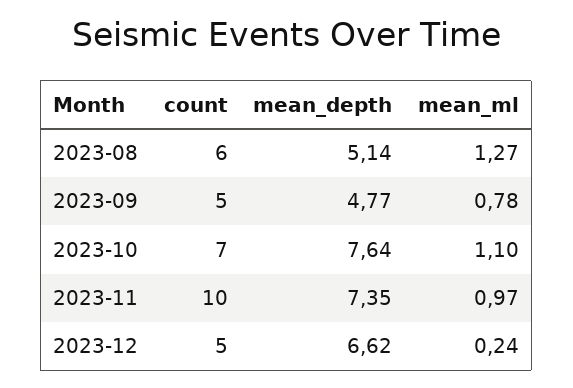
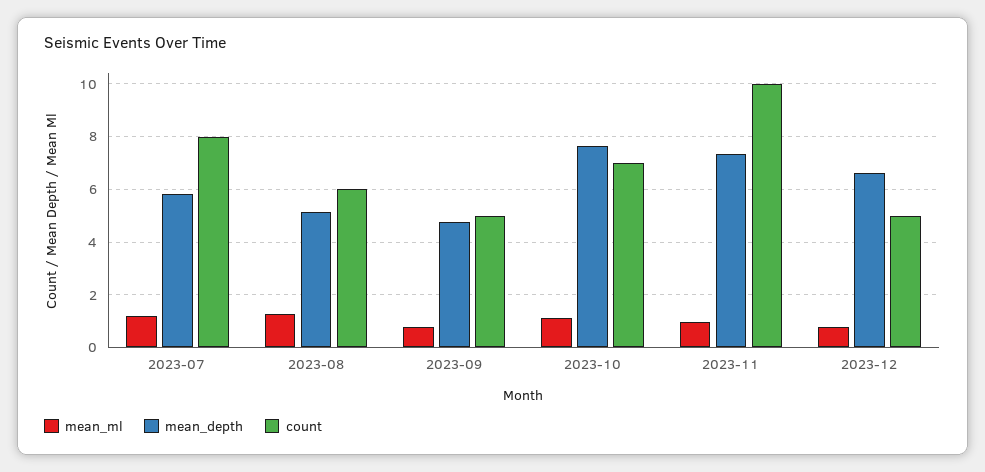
mean_ml, 2023-12: 0.24 -> 0.75
mean_ml, 2023-07: none -> 1.25
mean_depth, 2023-07: none -> 5.75
count, 2023-07: none -> 8

